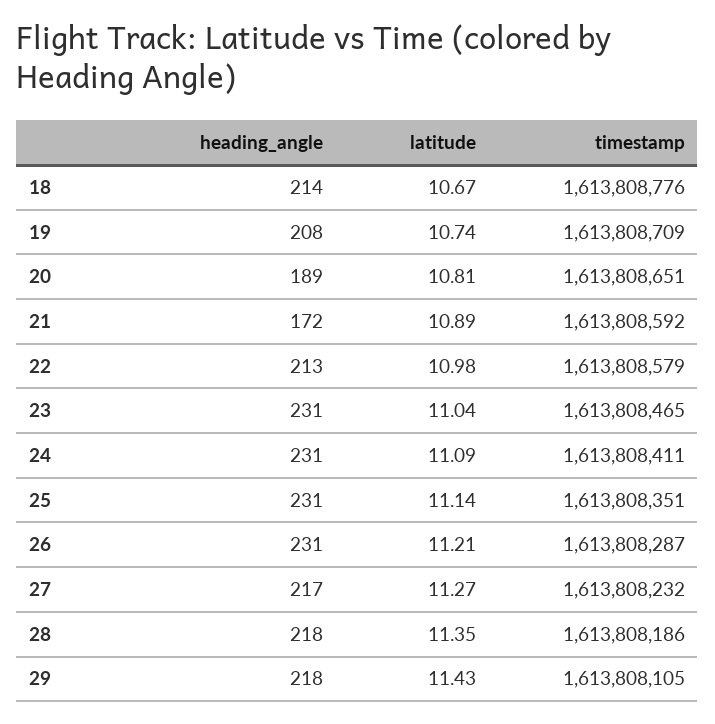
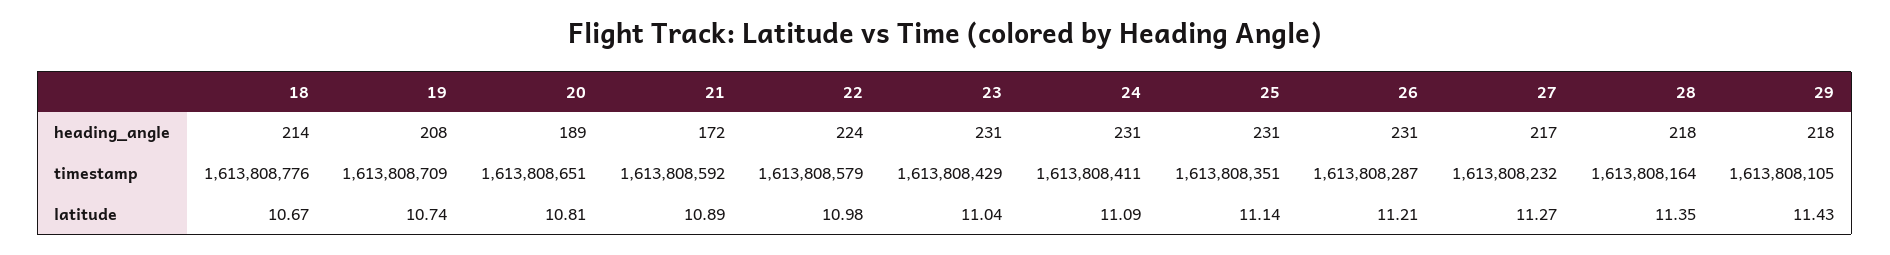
heading_angle, 22: 213 -> 224
timestamp, 23: 1613808465 -> 1613808429
timestamp, 28: 1613808186 -> 1613808164

